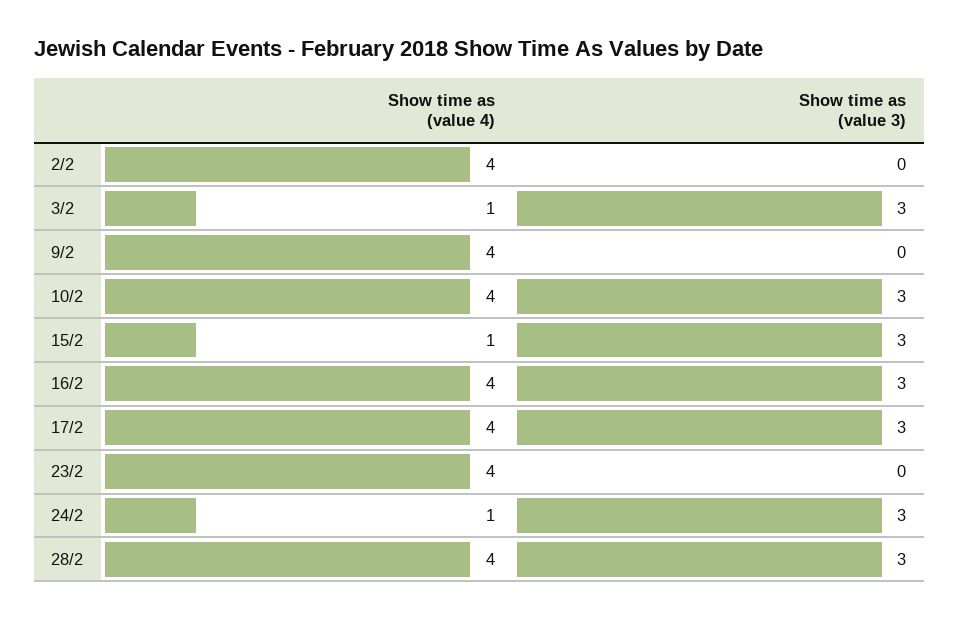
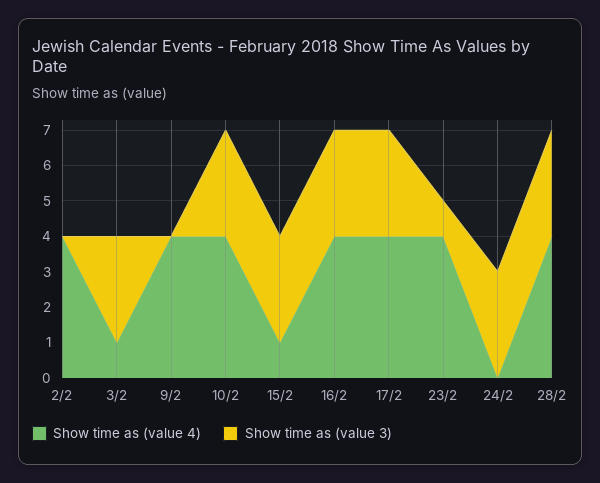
Show time as (value 3), 23/2: 0 -> 1
Show time as (value 4), 24/2: 1 -> 0

